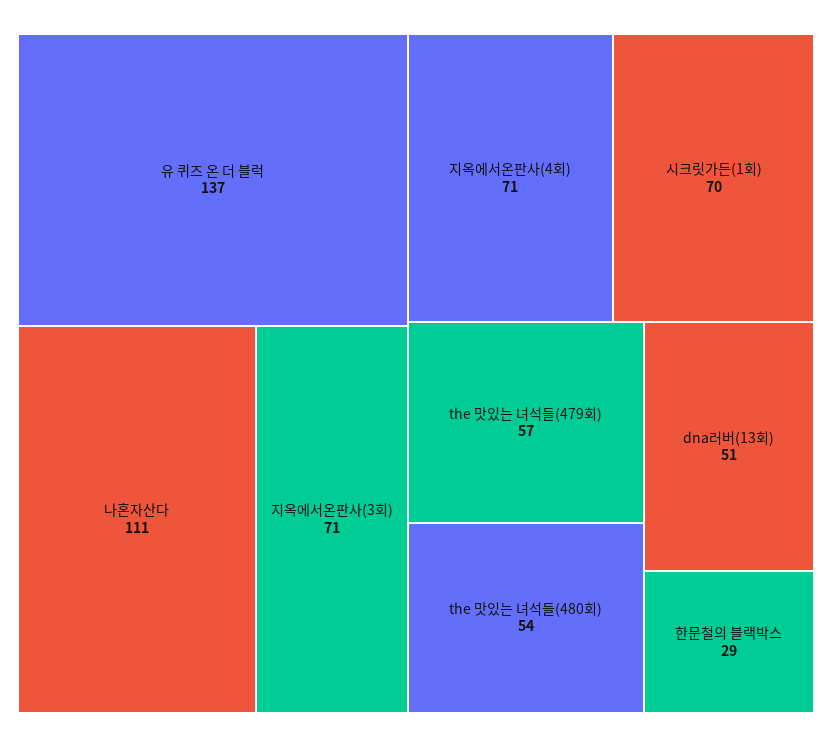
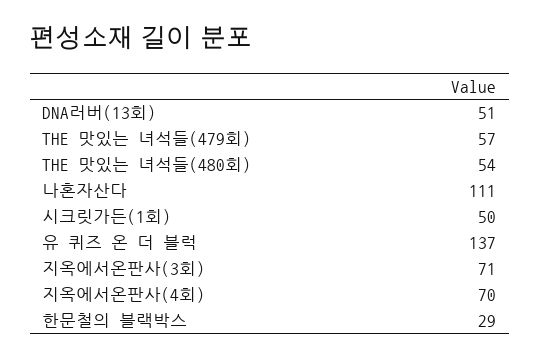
지옥에서온판사(4회): 71 -> 70
시크릿가든(1회): 70 -> 50

